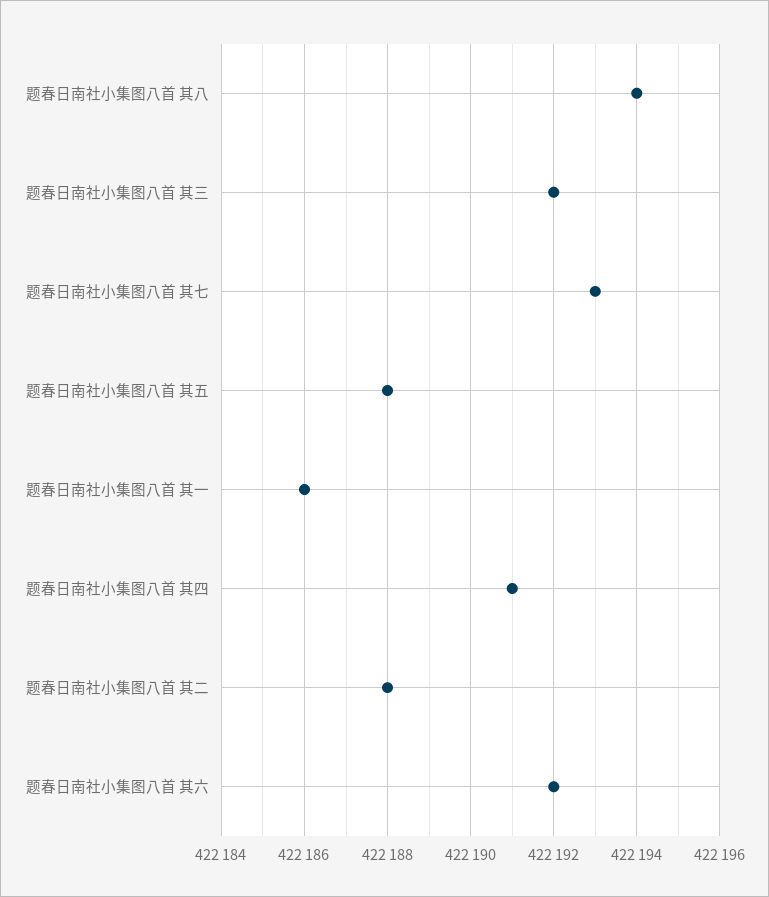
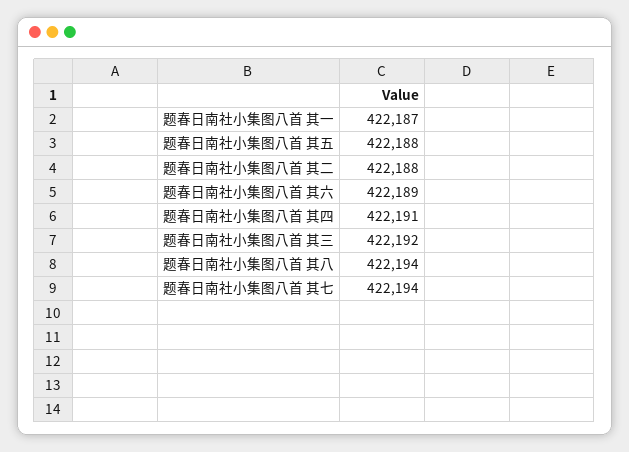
题春日南社小集图八首 其七: 422193 -> 422194
题春日南社小集图八首 其一: 422186 -> 422187
题春日南社小集图八首 其六: 422192 -> 422189

